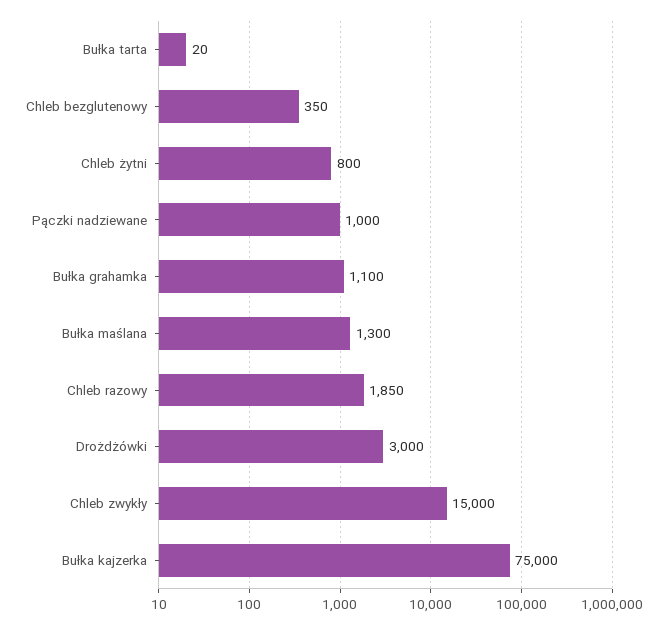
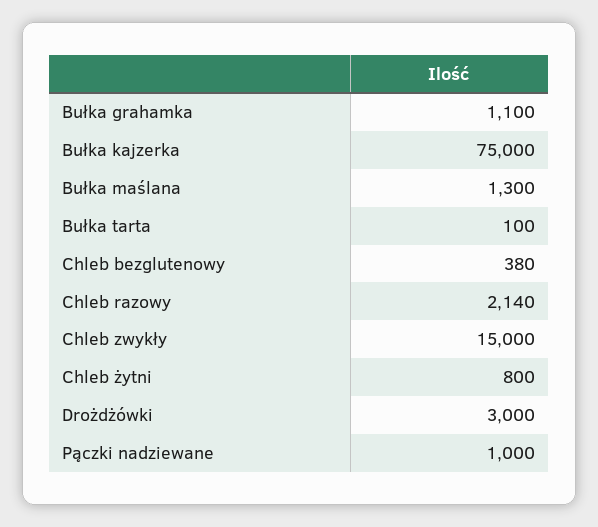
Bułka tarta: 20 -> 100
Chleb bezglutenowy: 350 -> 380
Chleb razowy: 1850 -> 2140

